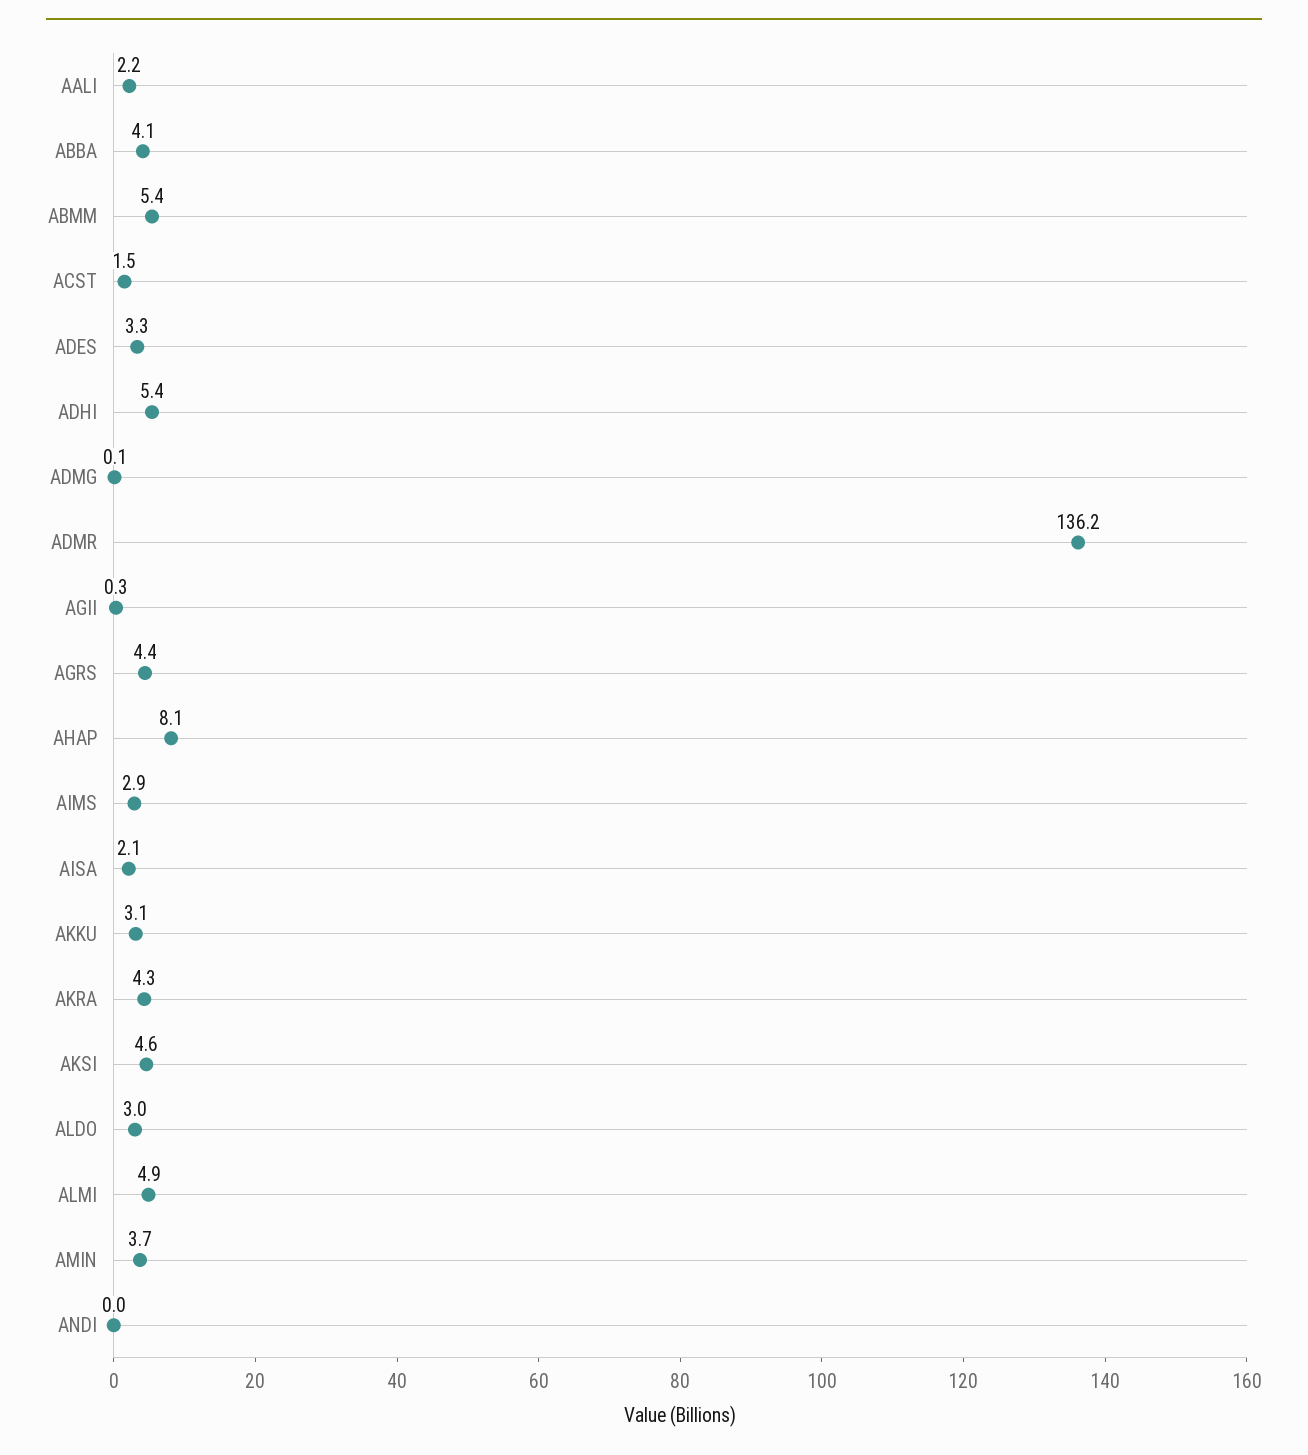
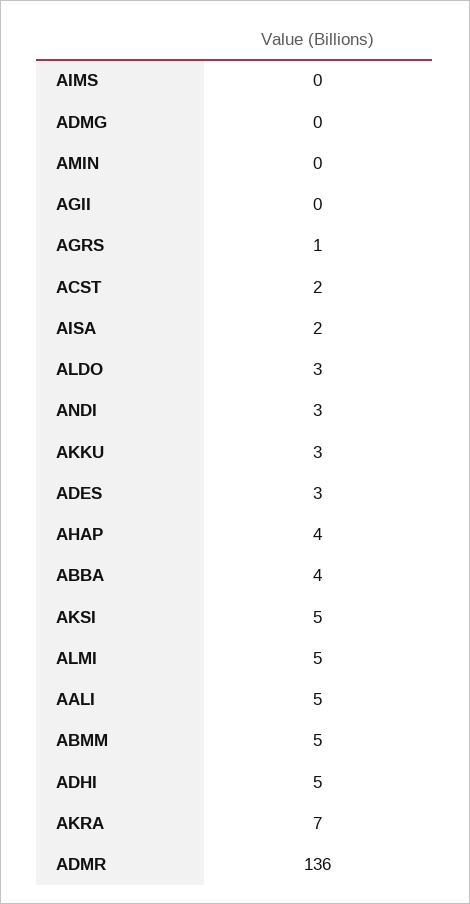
AALI: 2.2 -> 5
AGRS: 4.4 -> 1
AHAP: 8.1 -> 4
AIMS: 2.9 -> 0
AKRA: 4.3 -> 7
AMIN: 3.7 -> 0
ANDI: 0 -> 3

